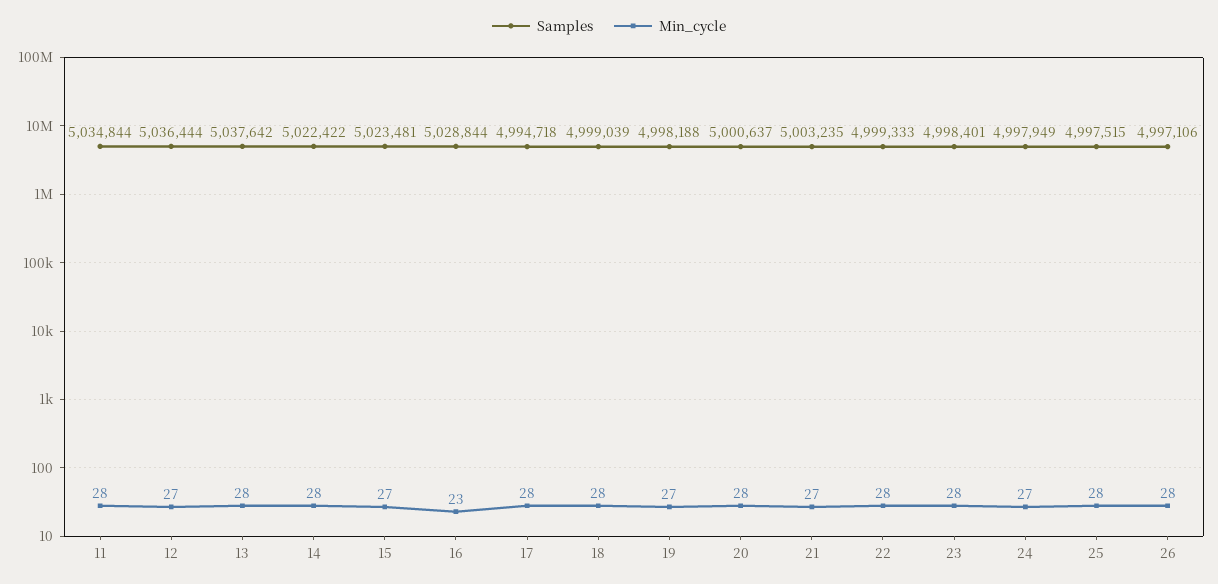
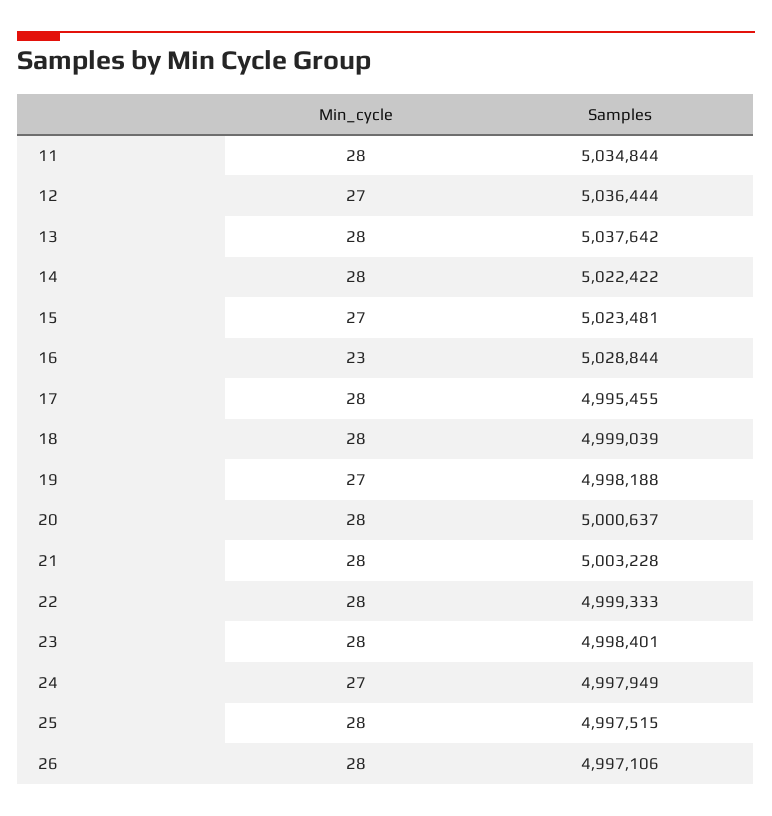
Samples, 17: 4994718 -> 4995455
Samples, 21: 5003235 -> 5003228
Min_cycle, 21: 27 -> 28

